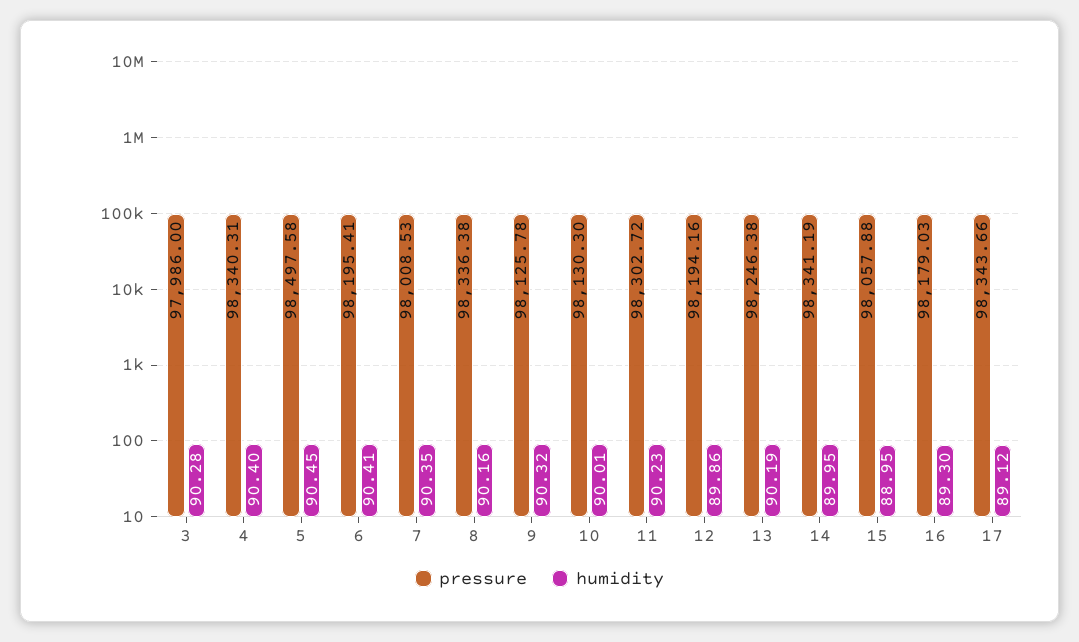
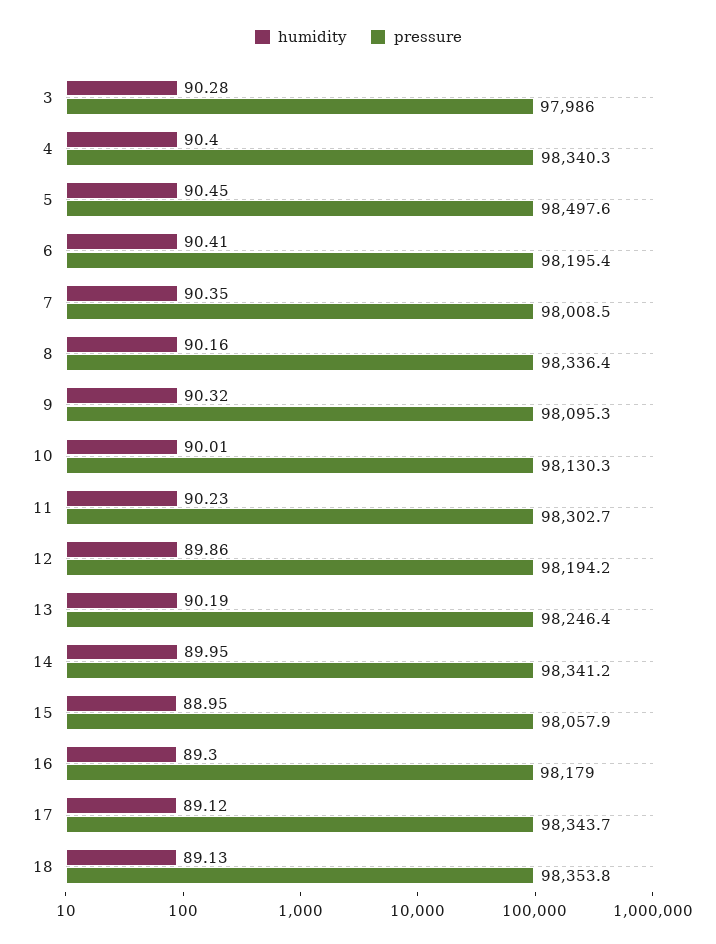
pressure, 9: 98125.78 -> 98095.3
humidity, 18: none -> 89.13
pressure, 18: none -> 98353.8

